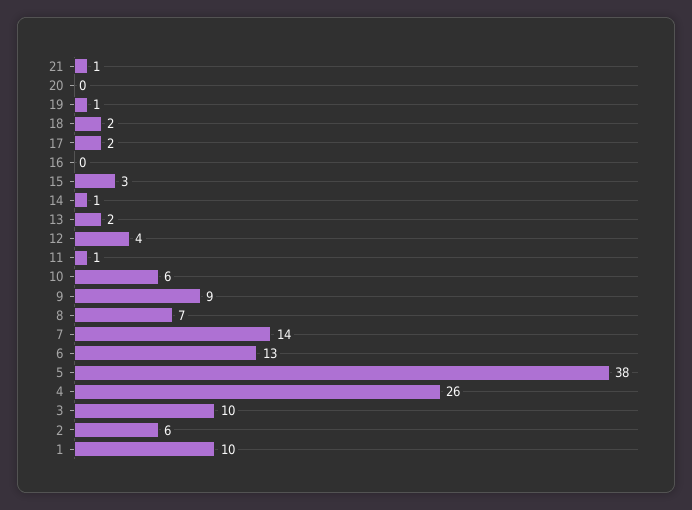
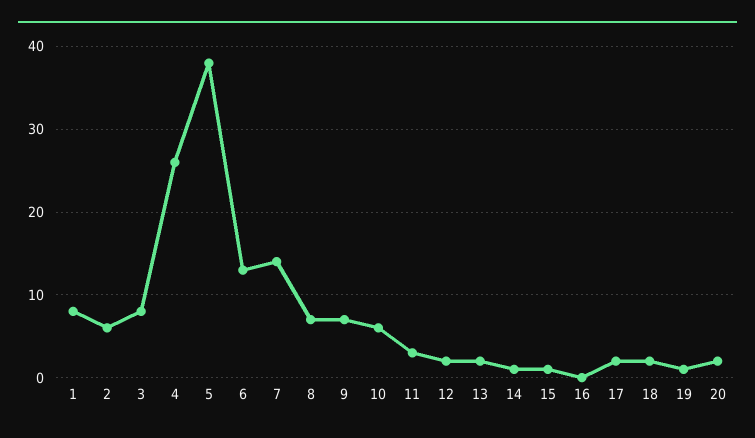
21: 1 -> none
20: 0 -> 2
15: 3 -> 1
12: 4 -> 2
11: 1 -> 3
9: 9 -> 7
3: 10 -> 8
1: 10 -> 8

